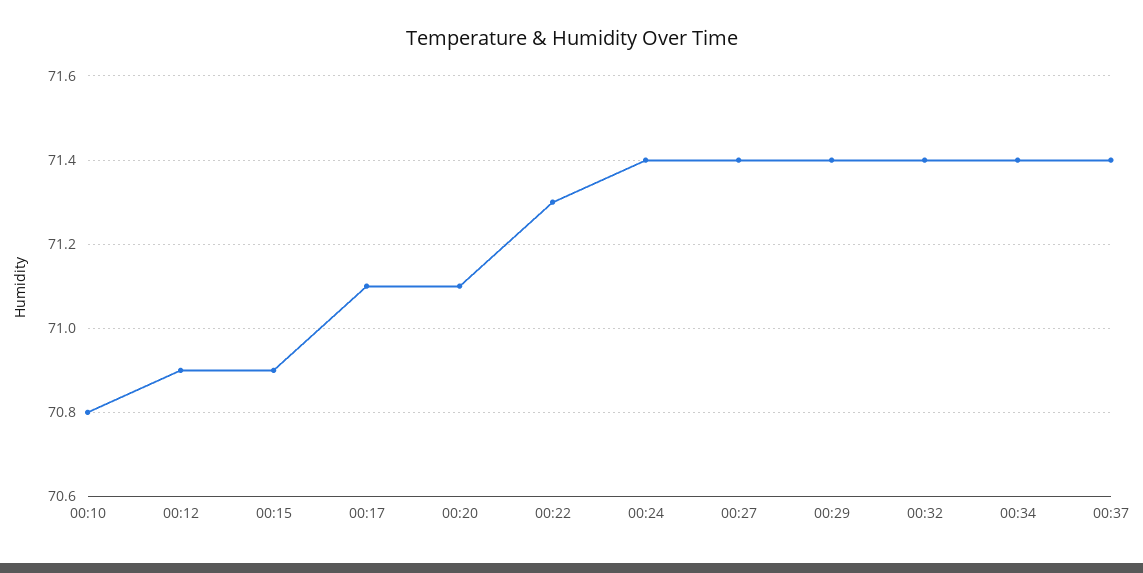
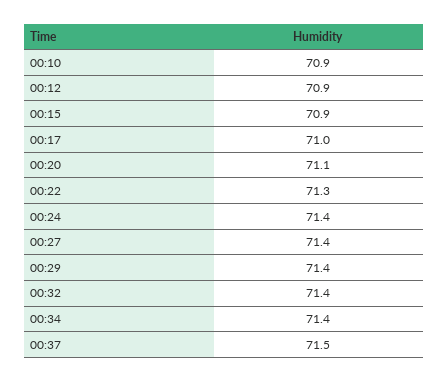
00:10: 70.8 -> 70.9
00:17: 71.1 -> 71
00:37: 71.4 -> 71.5

